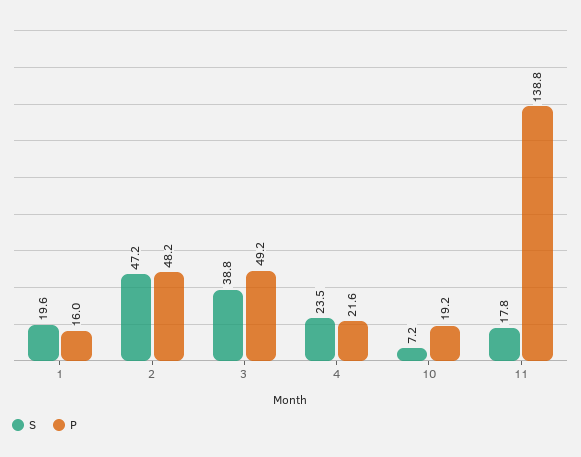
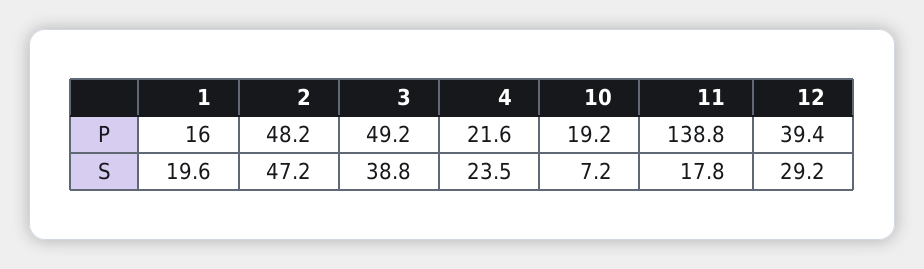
P, 12: none -> 39.4
S, 12: none -> 29.2

